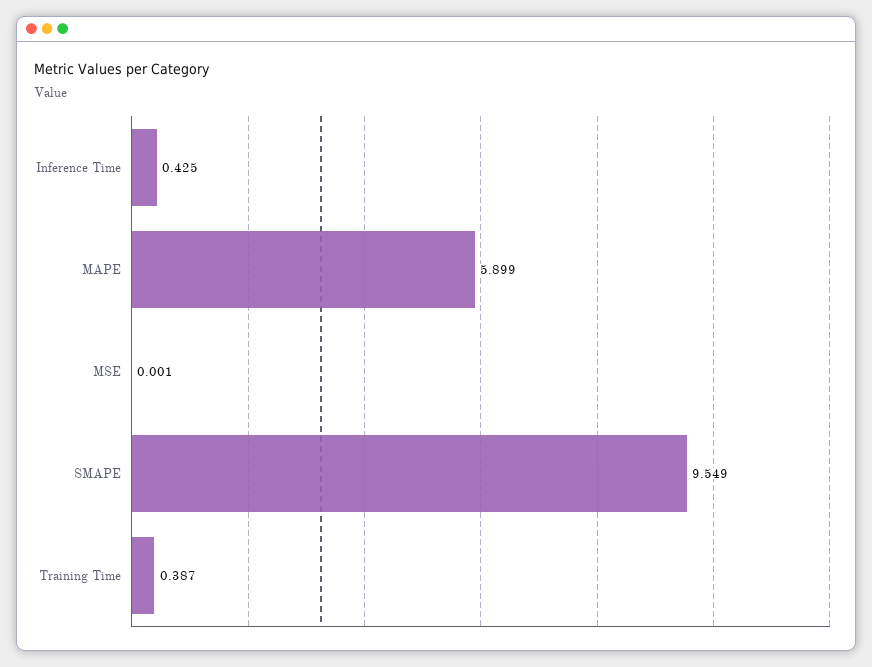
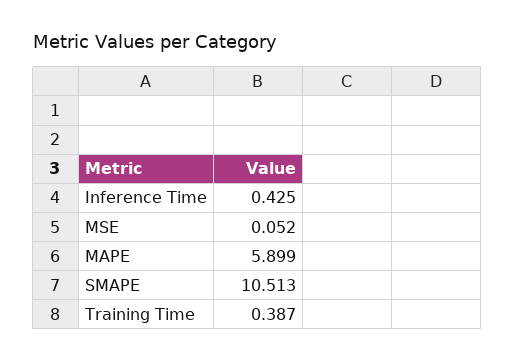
MSE: 0.001 -> 0.052
SMAPE: 9.549 -> 10.513

